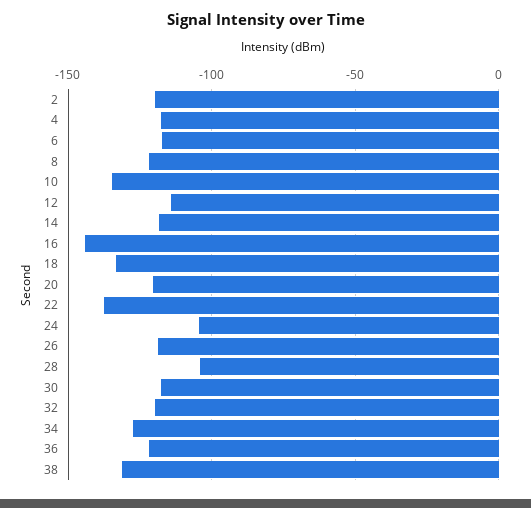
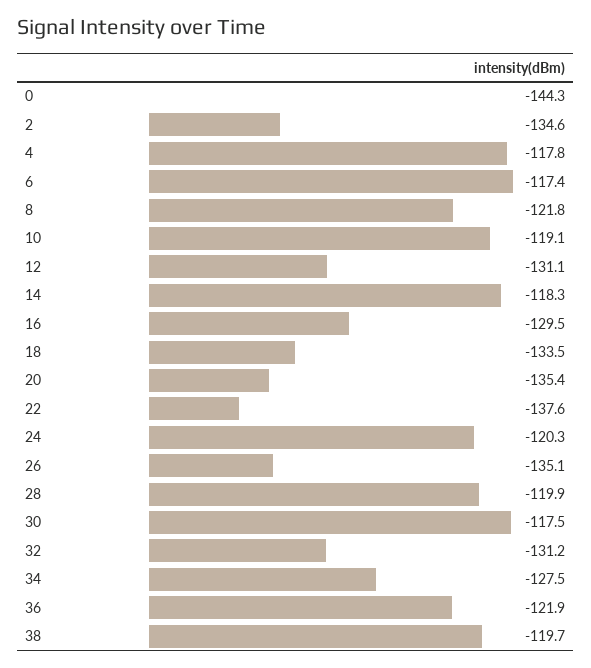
2: -120 -> -134.6
10: -135 -> -119.1
12: -115 -> -131.1
16: -145 -> -129.5
20: -120 -> -135.4
24: -105 -> -120.3
26: -120 -> -135.1
28: -105 -> -119.9
32: -120 -> -131.2
38: -130 -> -119.7
0: none -> -144.3

